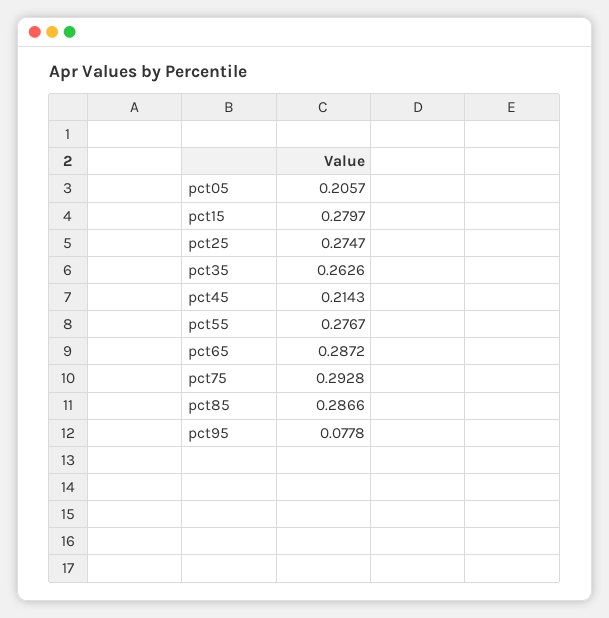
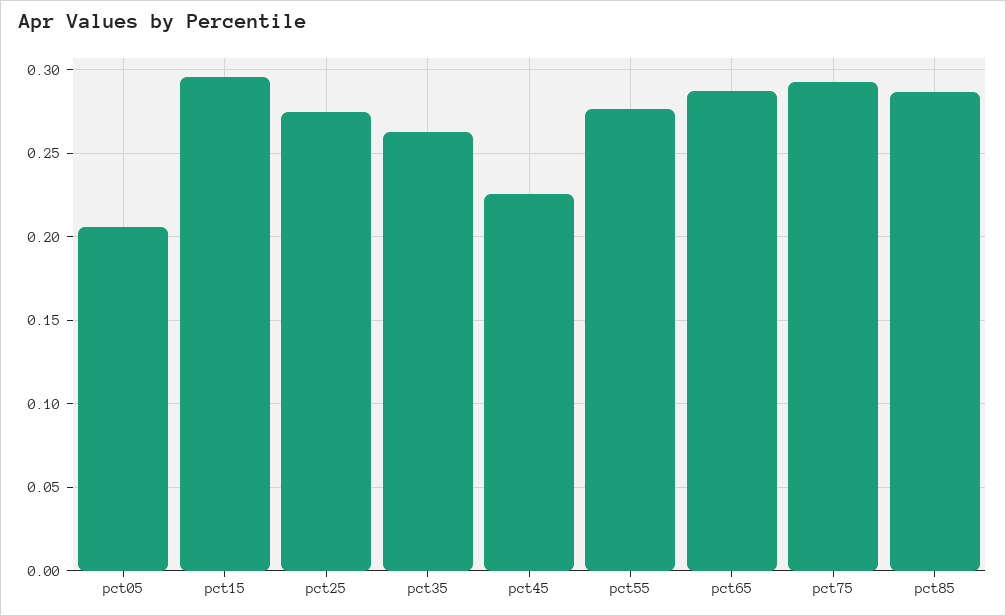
pct15: 0.2797 -> 0.295
pct45: 0.2143 -> 0.225
pct95: 0.0778 -> none

